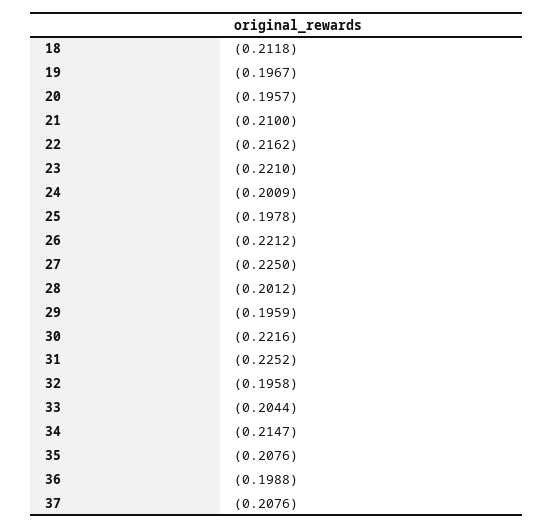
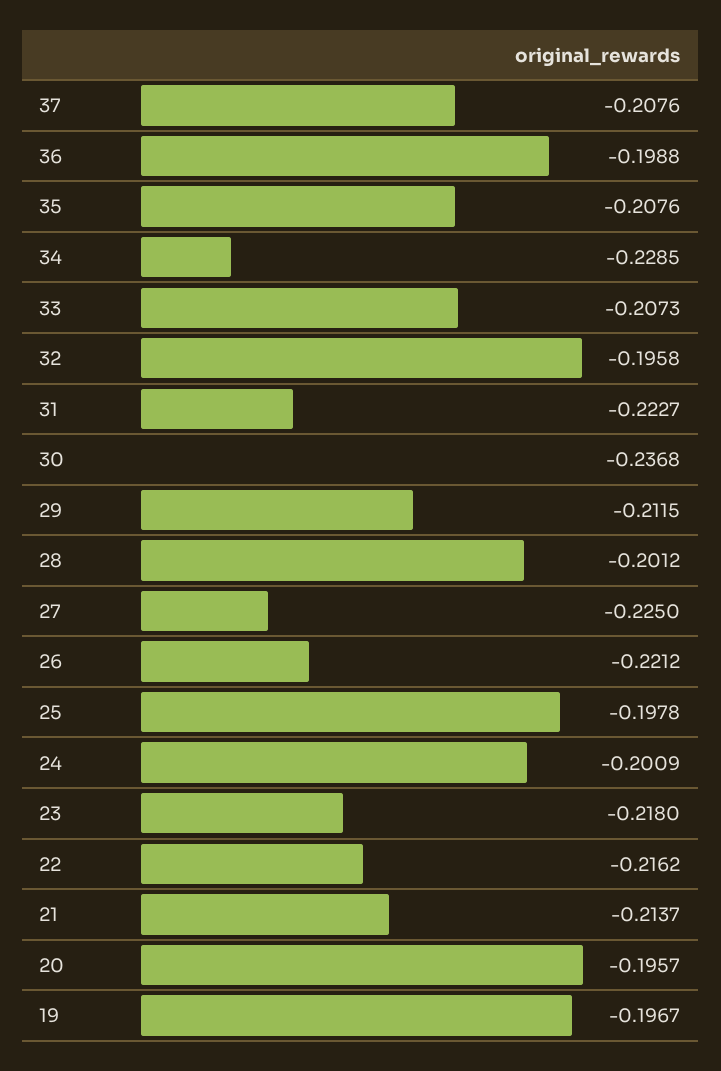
18: -0.2118 -> none
21: -0.21 -> -0.2137
23: -0.221 -> -0.218
29: -0.1959 -> -0.2115
30: -0.2216 -> -0.2368
31: -0.2252 -> -0.2227
33: -0.2044 -> -0.2073
34: -0.2147 -> -0.2285

